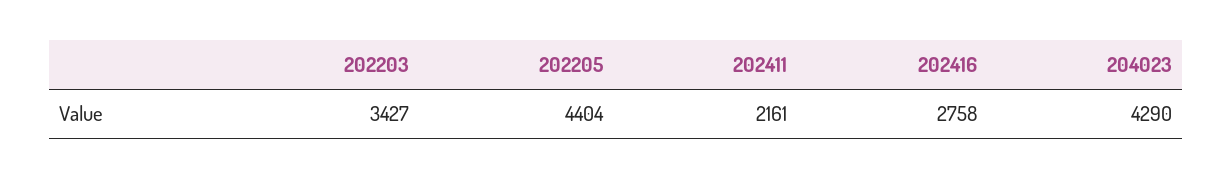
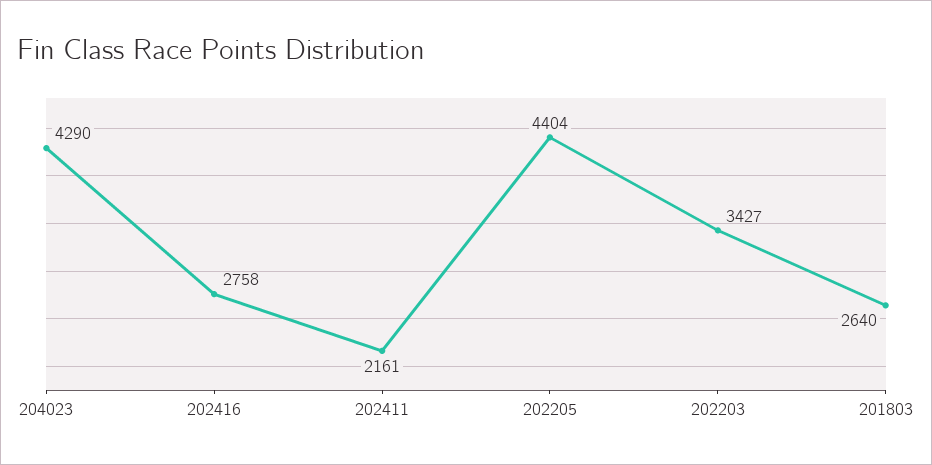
201803: none -> 2640

